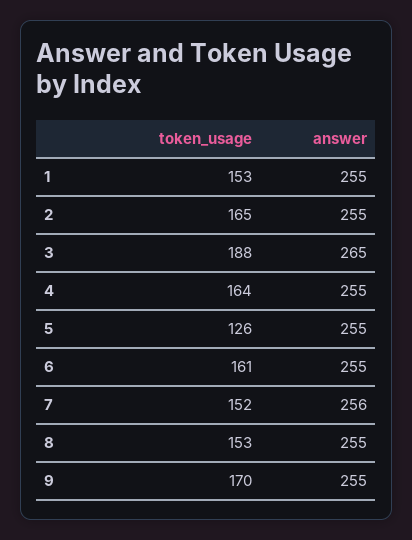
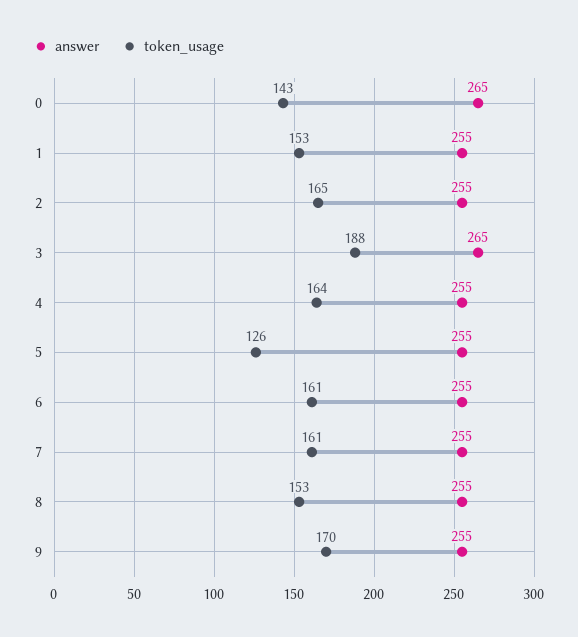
token_usage, 7: 152 -> 161
answer, 7: 256 -> 255
answer, 0: none -> 265
token_usage, 0: none -> 143

